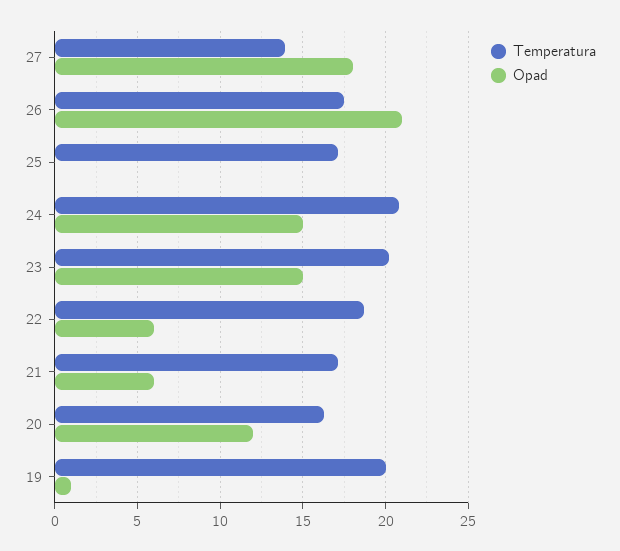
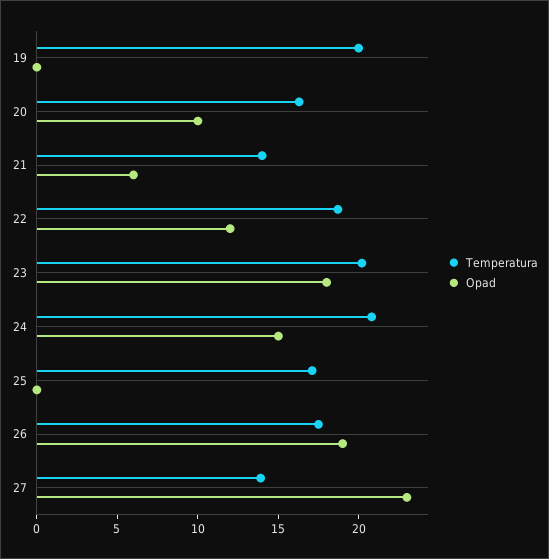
Opad, 27: 18 -> 23
Opad, 26: 21 -> 19
Opad, 23: 15 -> 18
Opad, 22: 6 -> 12
Temperatura, 21: 17 -> 14
Opad, 20: 12 -> 10
Opad, 19: 1 -> 0

